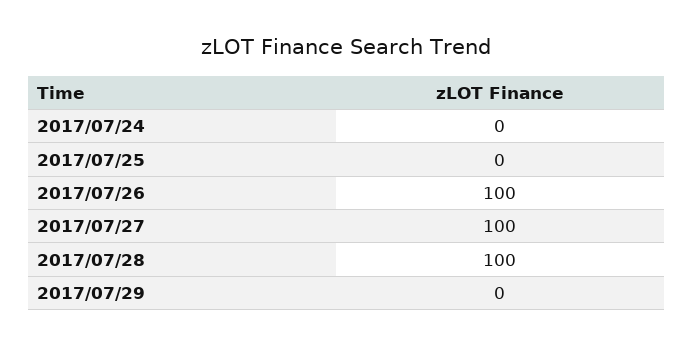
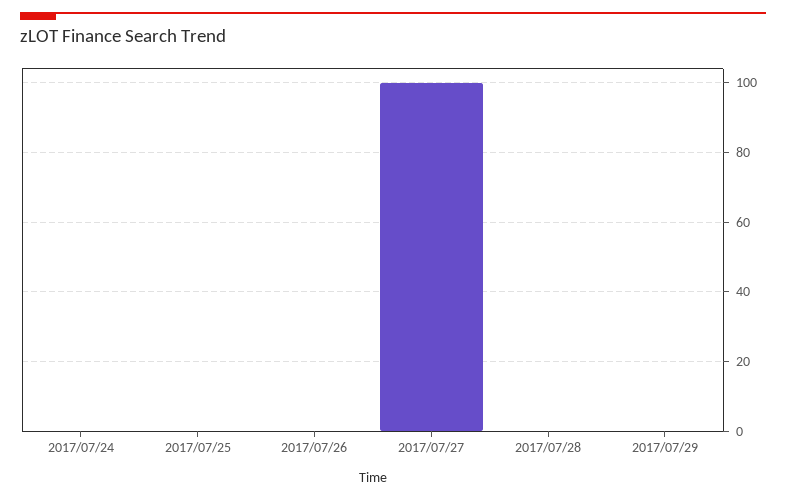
2017/07/26: 100 -> 0
2017/07/28: 100 -> 0

